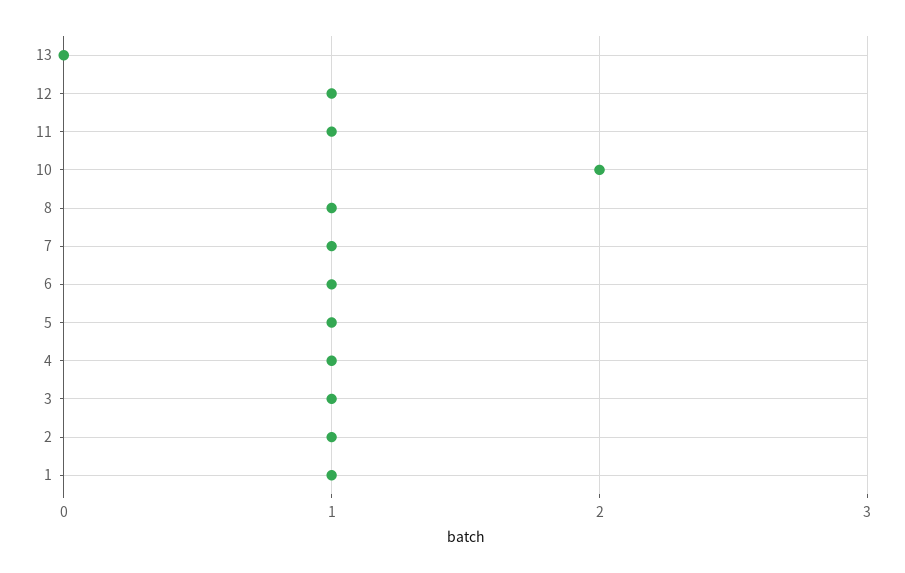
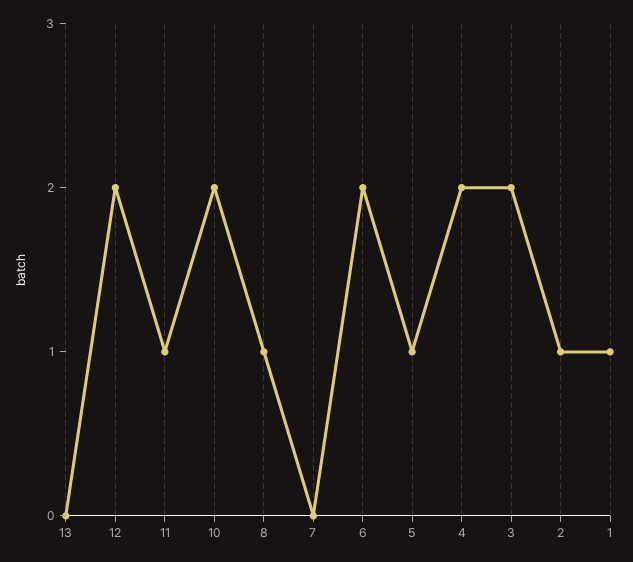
12: 1 -> 2
7: 1 -> 0
6: 1 -> 2
4: 1 -> 2
3: 1 -> 2

